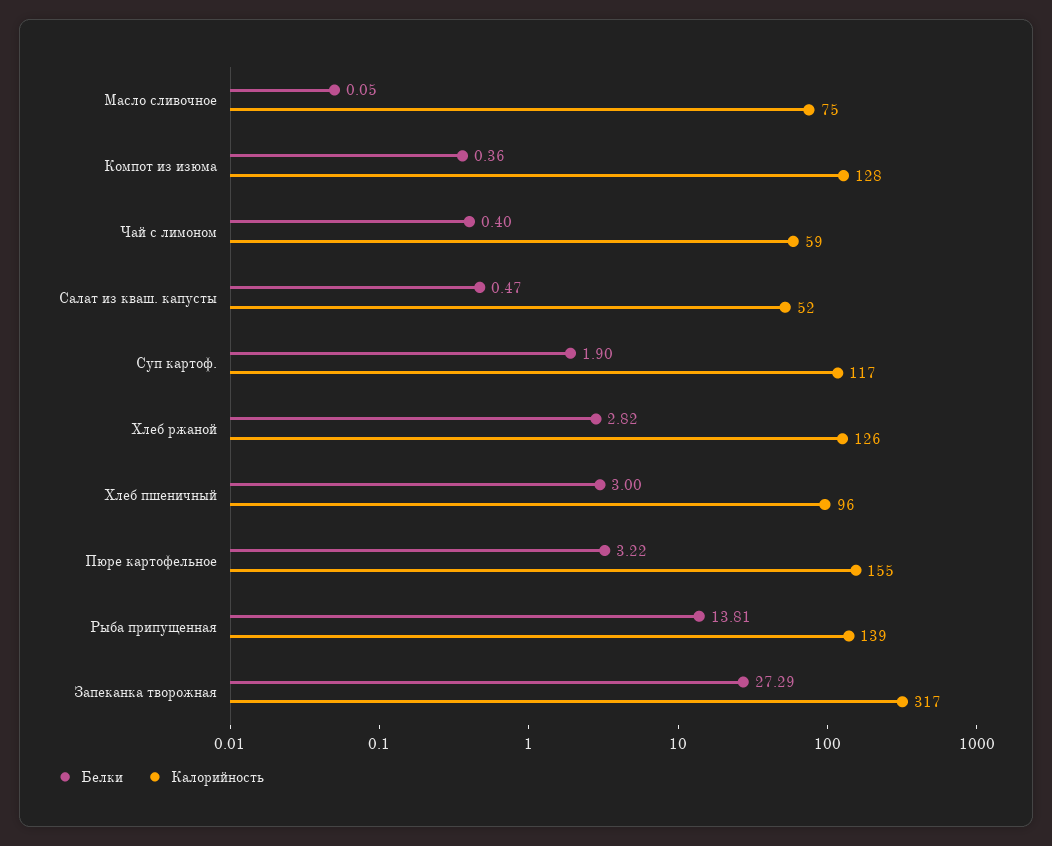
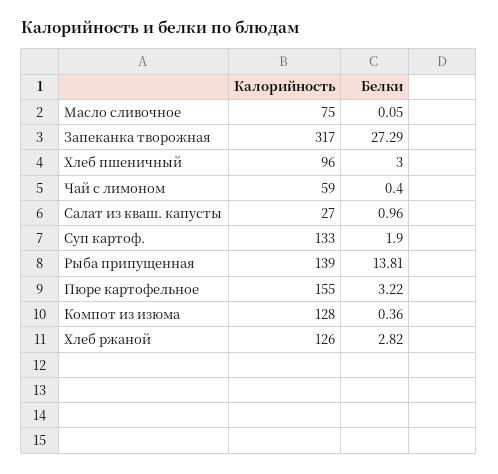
Белки, Салат из кваш. капусты: 0.47 -> 0.96
Калорийность, Салат из кваш. капусты: 52 -> 27
Калорийность, Суп картоф.: 117 -> 133

